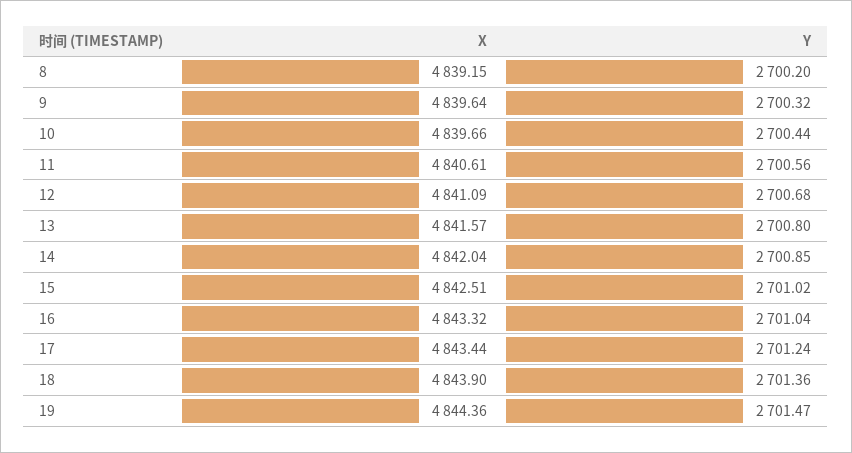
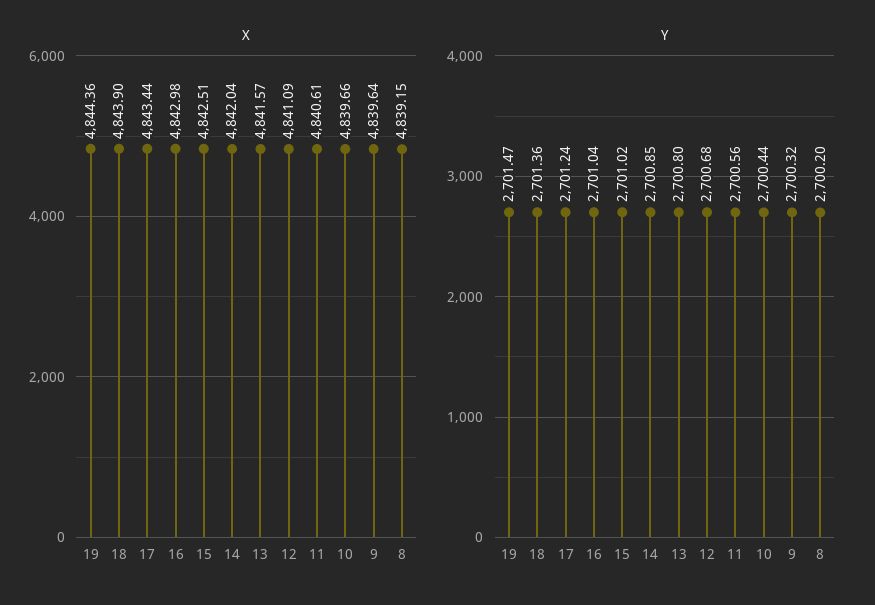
X, 16: 4843.32 -> 4842.98

